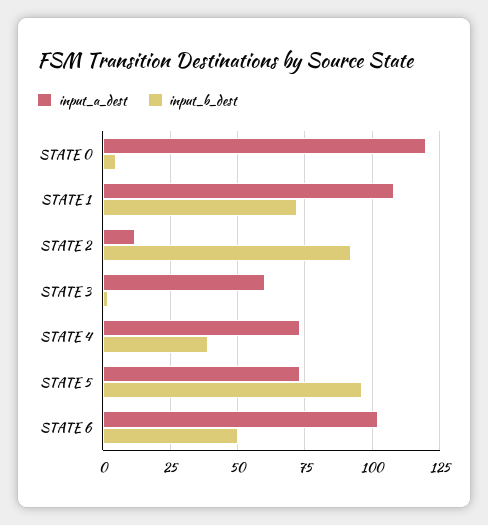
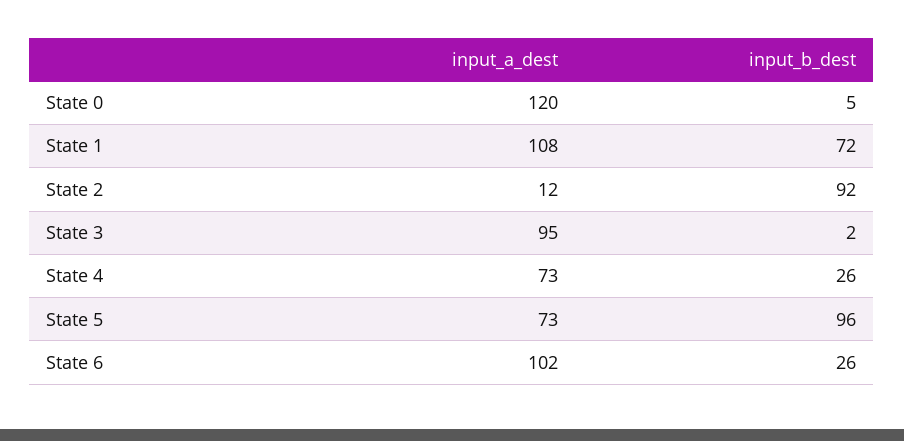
input_a_dest, STATE 3: 60 -> 95
input_b_dest, STATE 4: 40 -> 26
input_b_dest, STATE 6: 50 -> 26

